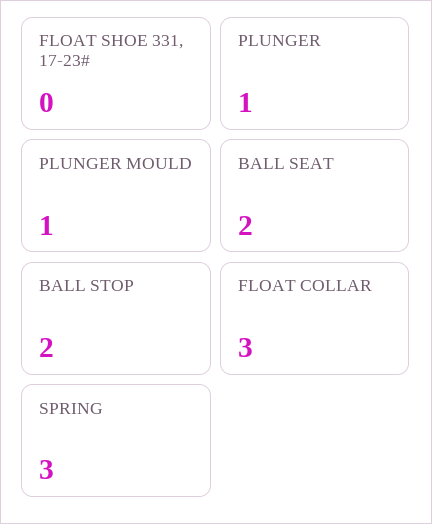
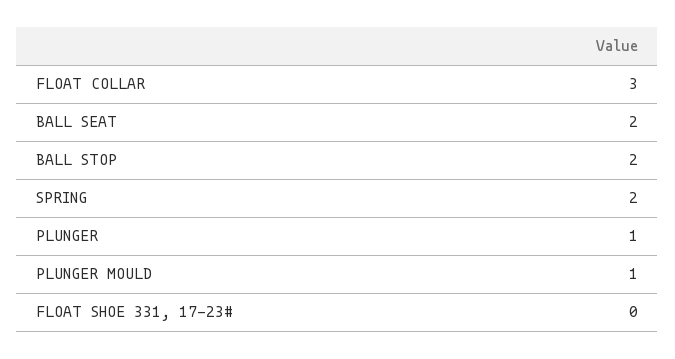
SPRING: 3 -> 2

